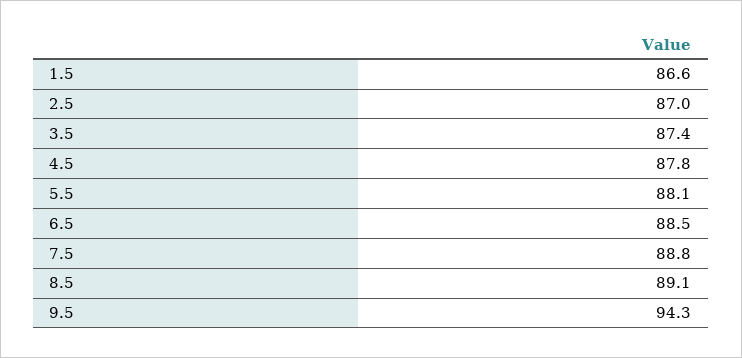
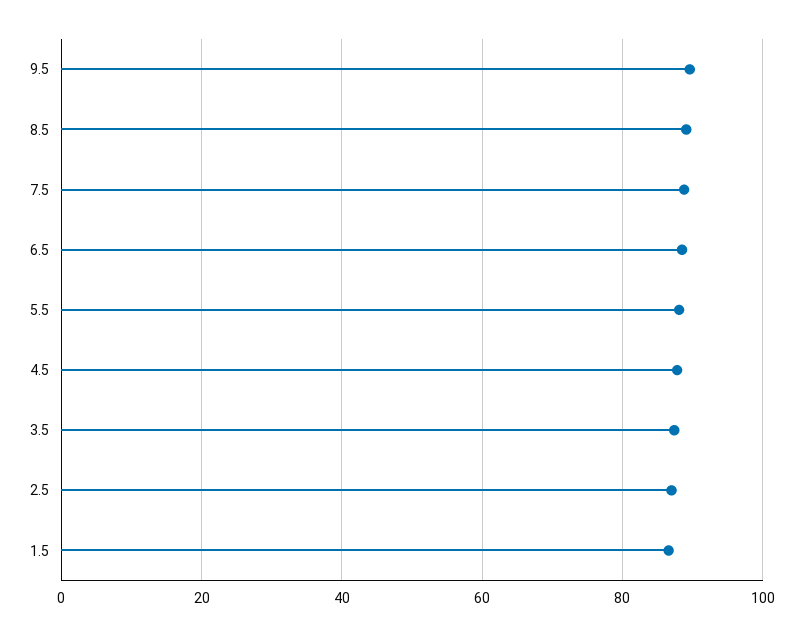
9.5: 94.3 -> 90

